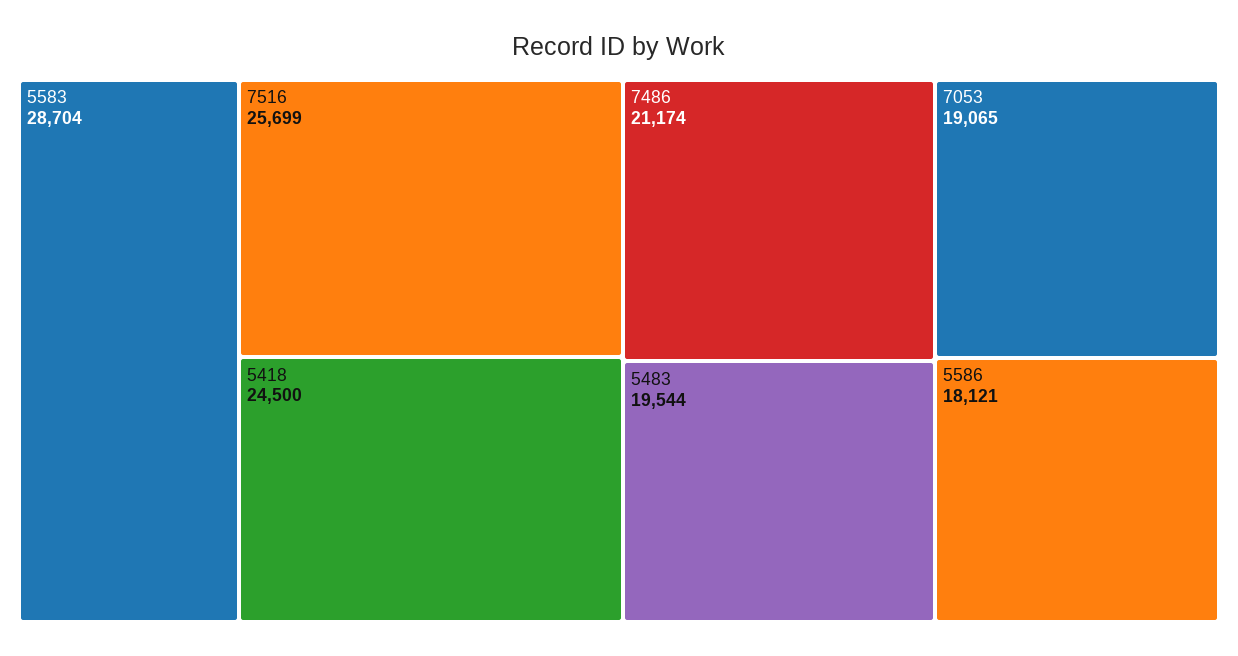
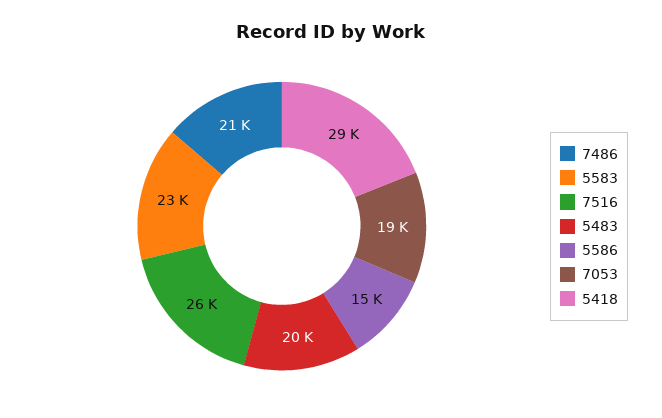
5583: 28704 -> 23000
5418: 24500 -> 29000
5586: 18121 -> 15000

